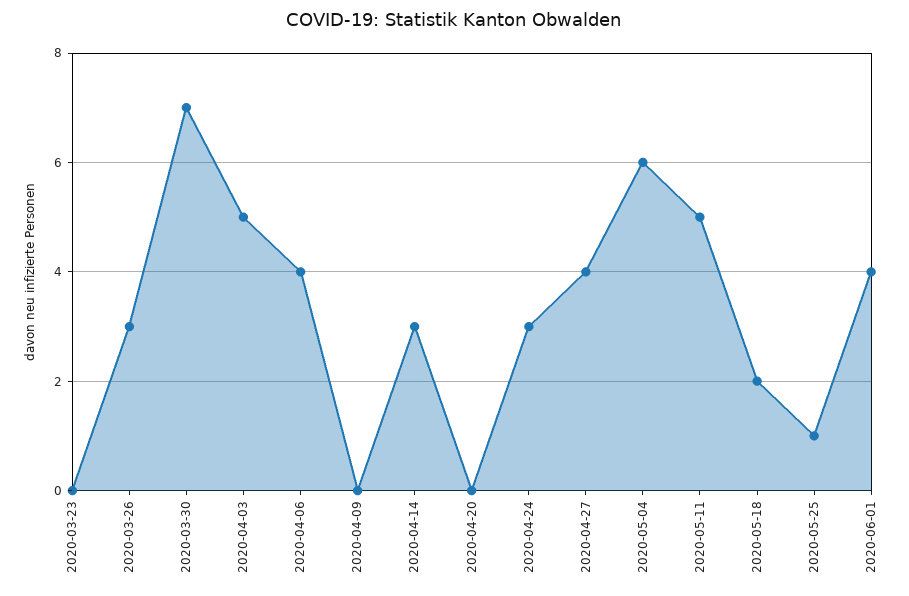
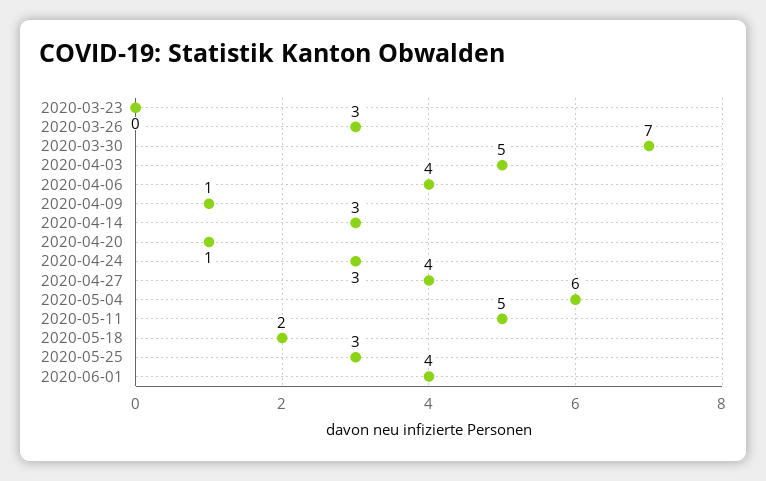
2020-04-09: 0 -> 1
2020-04-20: 0 -> 1
2020-05-25: 1 -> 3

